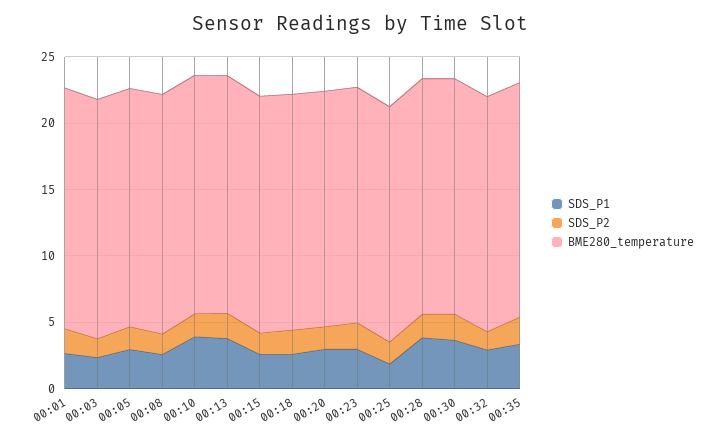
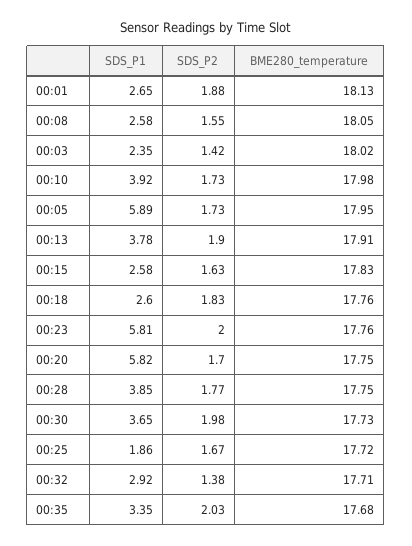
SDS_P1, 00:05: 3 -> 5.89
SDS_P1, 00:20: 3 -> 5.82
SDS_P1, 00:23: 3 -> 5.81

